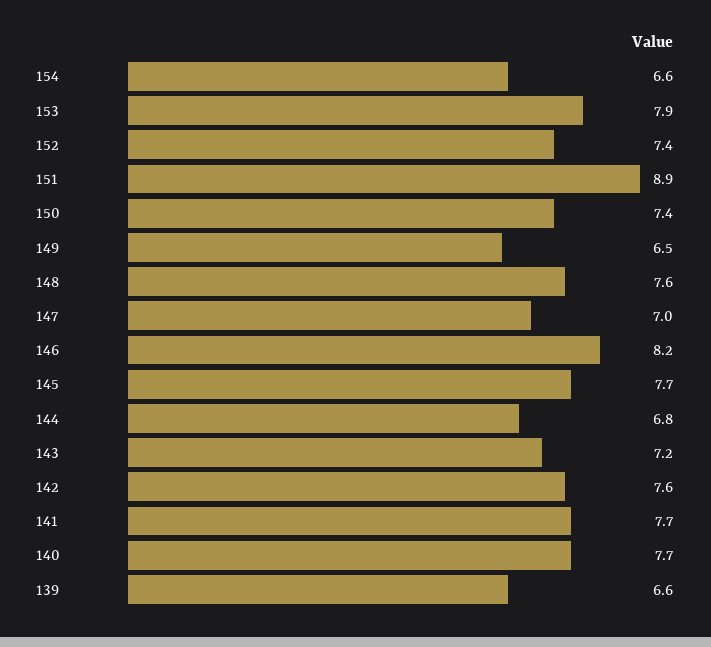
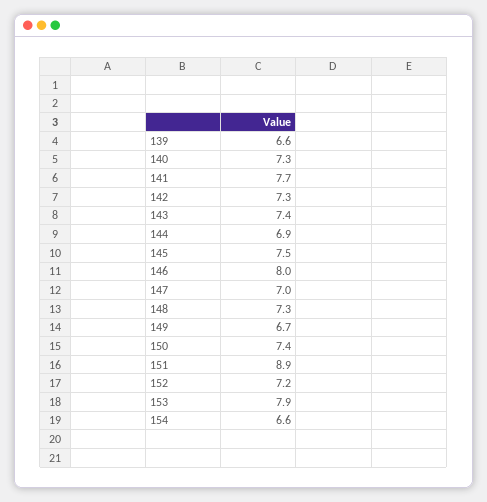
152: 7.4 -> 7.2
149: 6.5 -> 6.7
148: 7.6 -> 7.3
146: 8.2 -> 8
145: 7.7 -> 7.5
144: 6.8 -> 6.9
143: 7.2 -> 7.4
142: 7.6 -> 7.3
140: 7.7 -> 7.3

